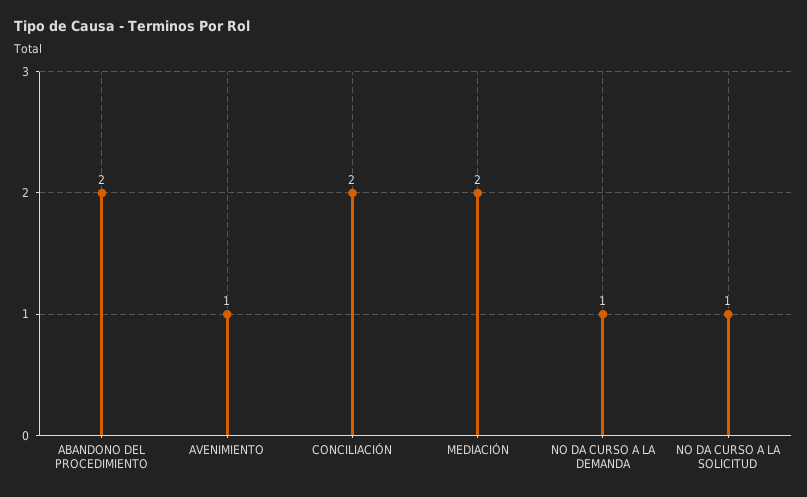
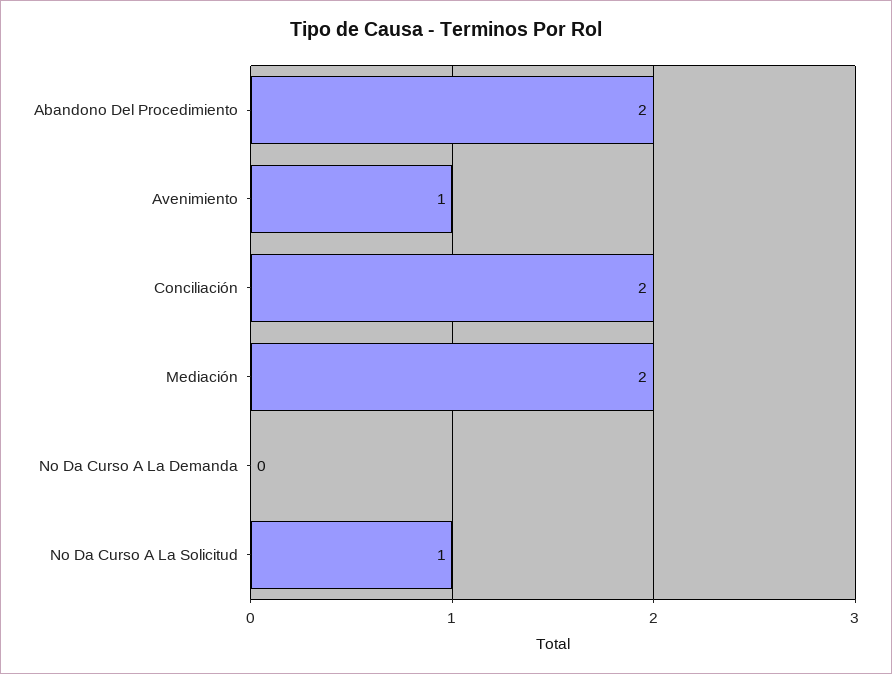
NO DA CURSO A LA DEMANDA: 1 -> 0

